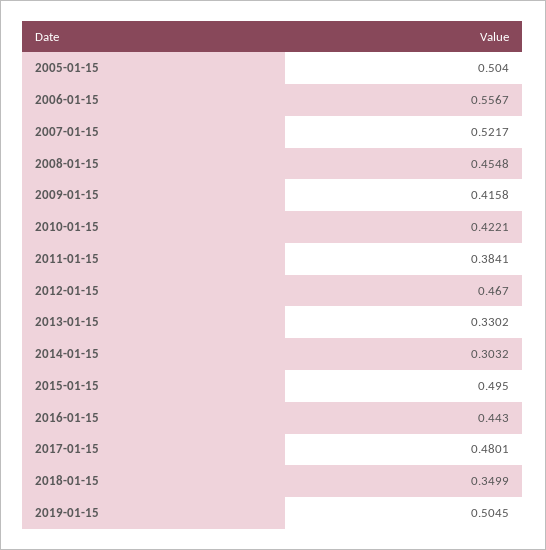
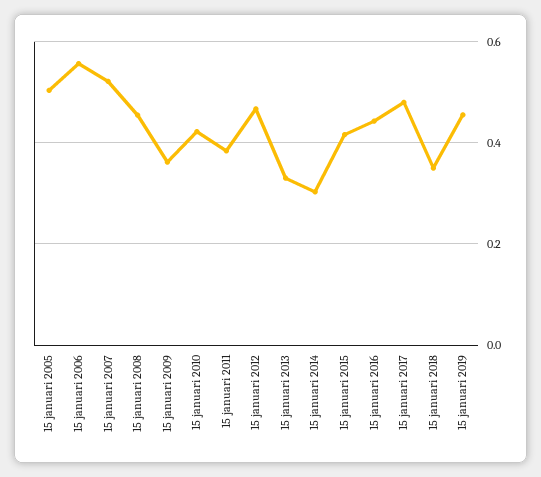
2009-01-15: 0.4158 -> 0.36
2015-01-15: 0.495 -> 0.42
2019-01-15: 0.5045 -> 0.46

